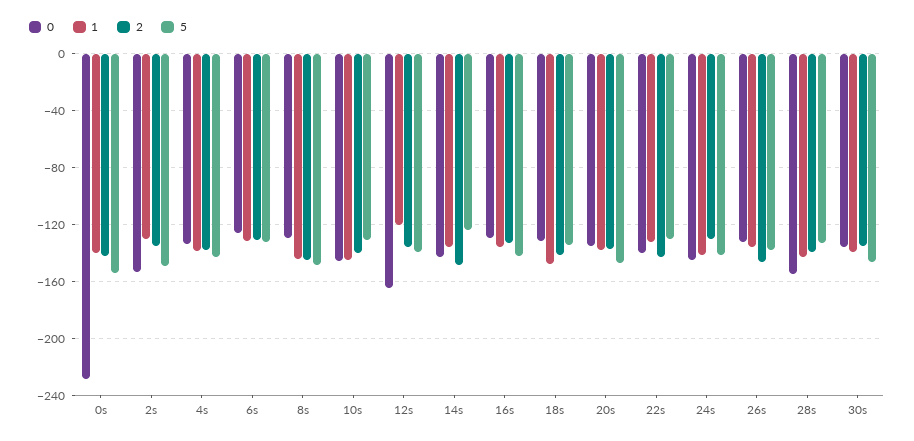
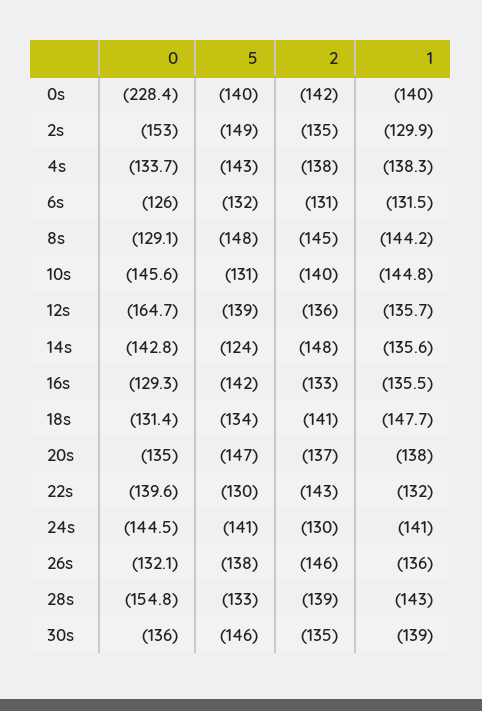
5, 0s: -155 -> -140
1, 12s: -120 -> -135.7

